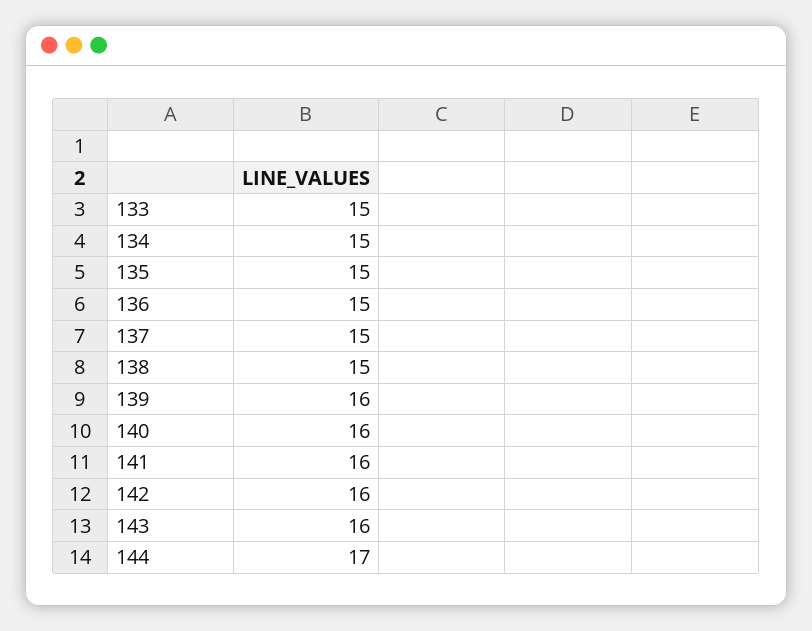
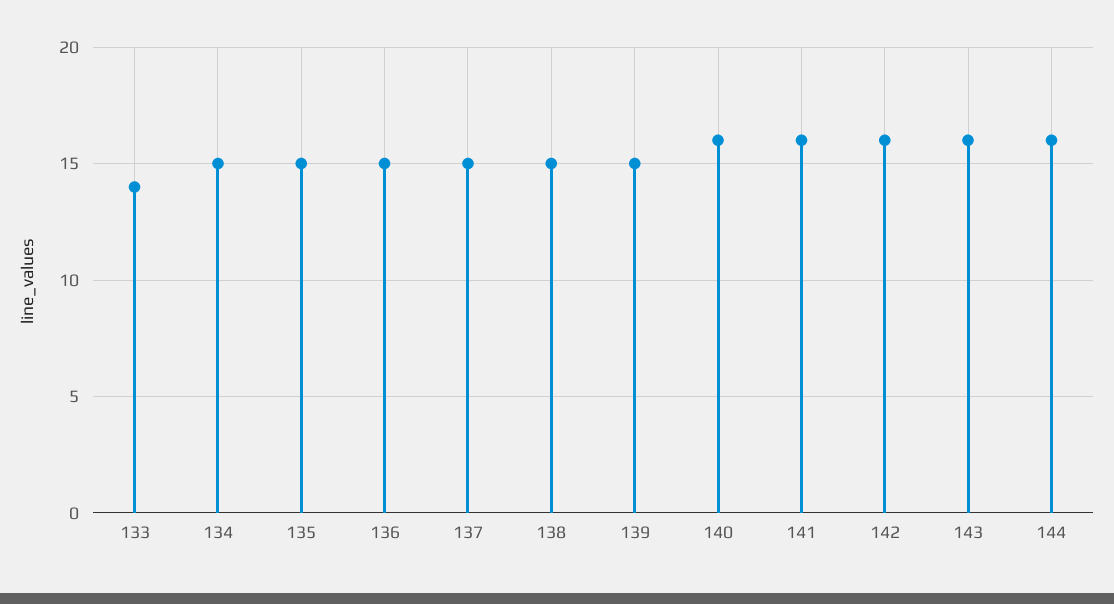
133: 15 -> 14
139: 16 -> 15
144: 17 -> 16

